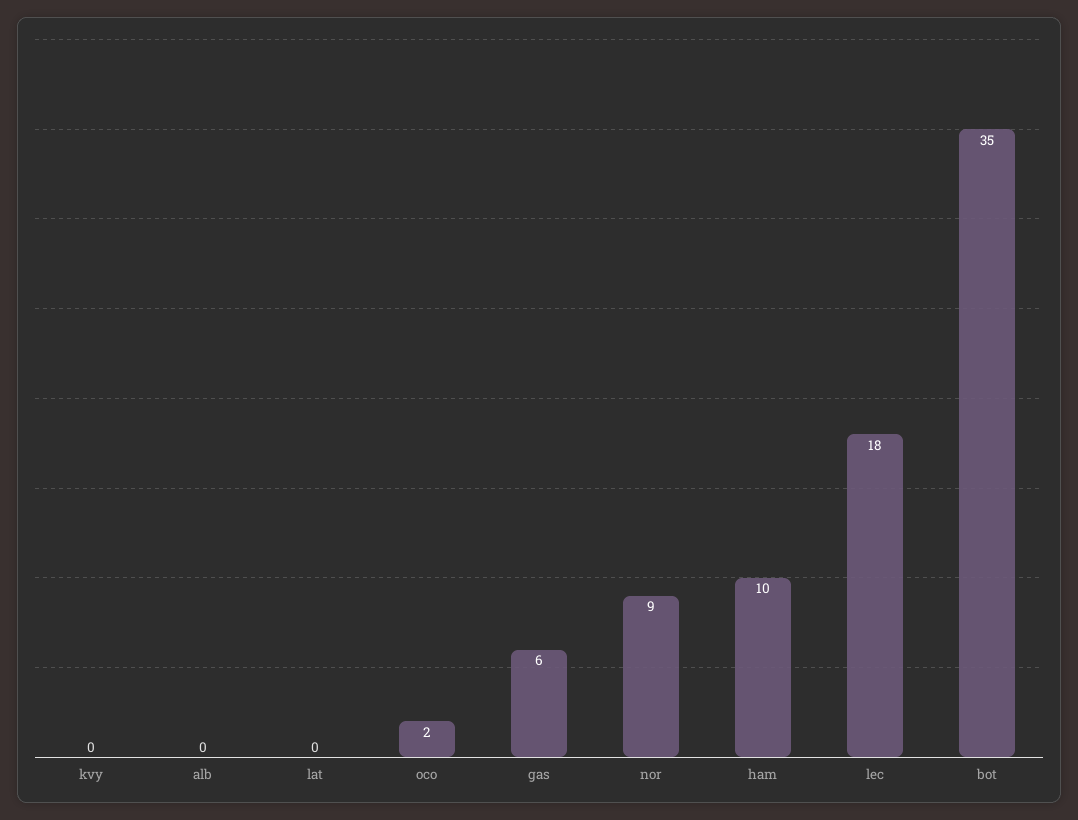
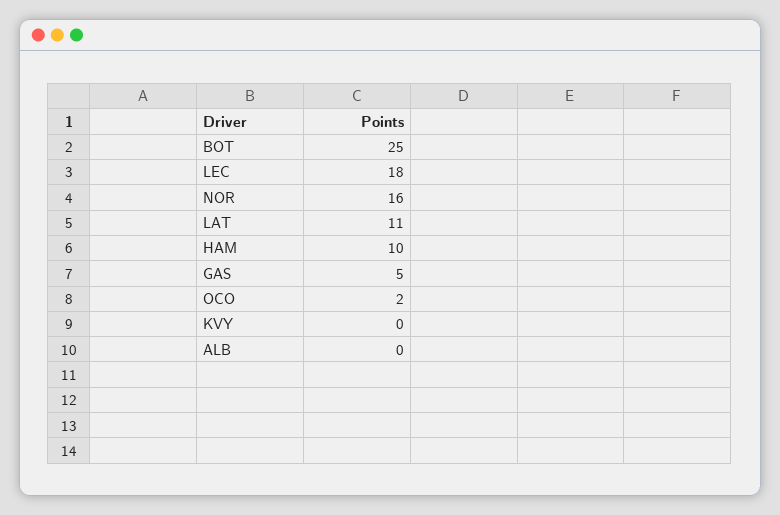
lat: 0 -> 11
gas: 6 -> 5
nor: 9 -> 16
bot: 35 -> 25

